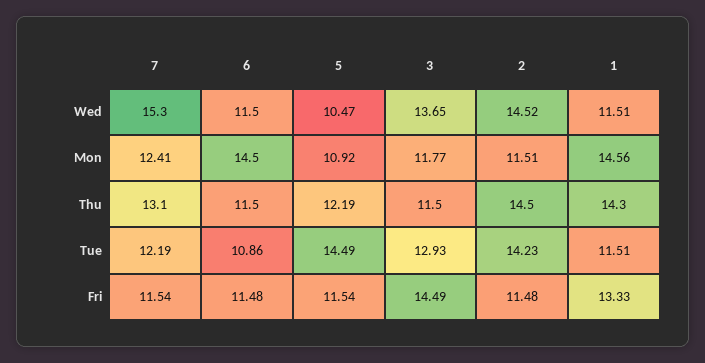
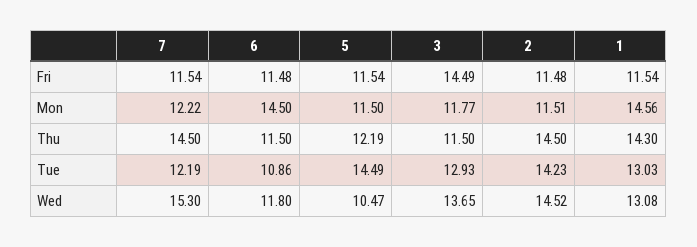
6, Wed: 11.5 -> 11.8
1, Wed: 11.51 -> 13.08
7, Mon: 12.41 -> 12.22
5, Mon: 10.92 -> 11.5
7, Thu: 13.1 -> 14.5
1, Tue: 11.51 -> 13.03
1, Fri: 13.33 -> 11.54

